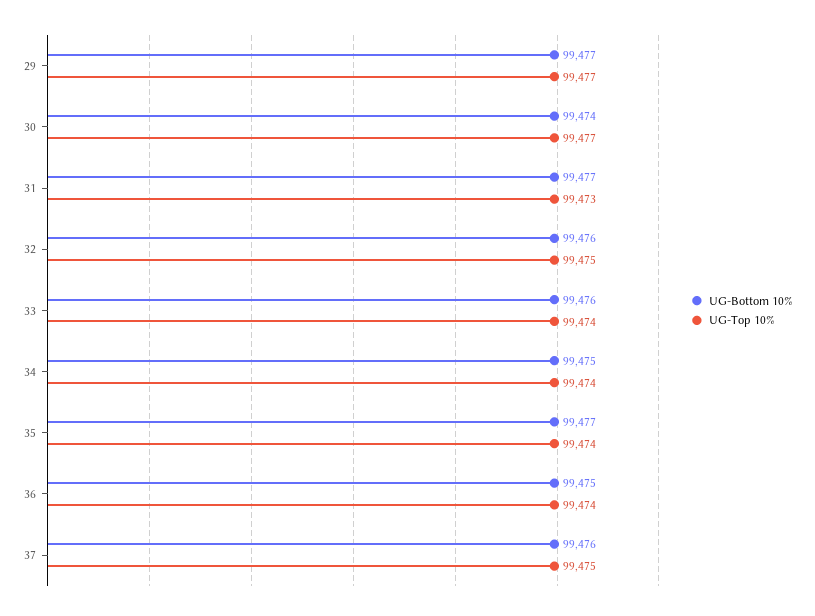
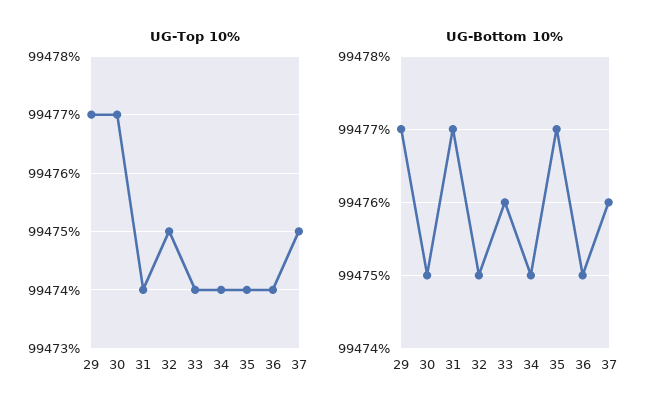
UG-Bottom 10%, 30: 99474 -> 99475
UG-Top 10%, 31: 99473 -> 99474
UG-Bottom 10%, 32: 99476 -> 99475

